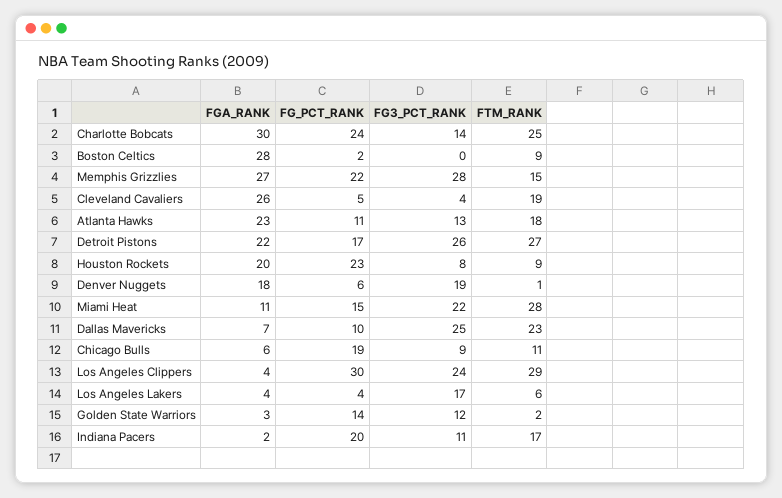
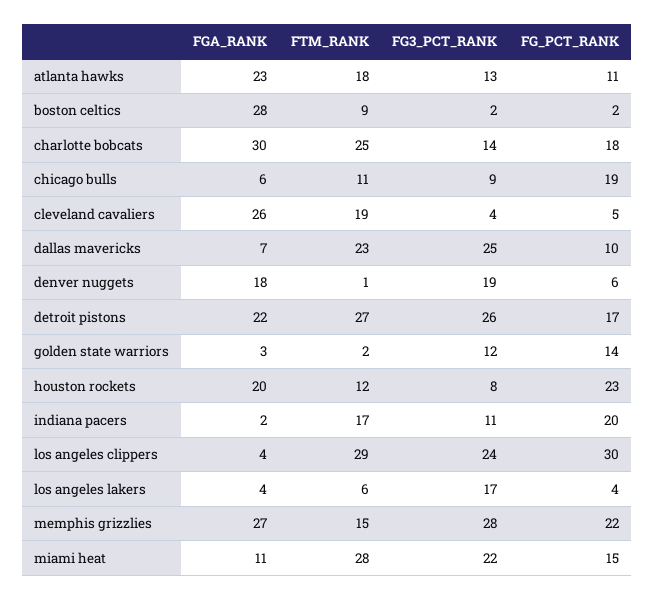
FG_PCT_RANK, Charlotte Bobcats: 24 -> 18
FG3_PCT_RANK, Boston Celtics: 0 -> 2
FTM_RANK, Houston Rockets: 9 -> 12

